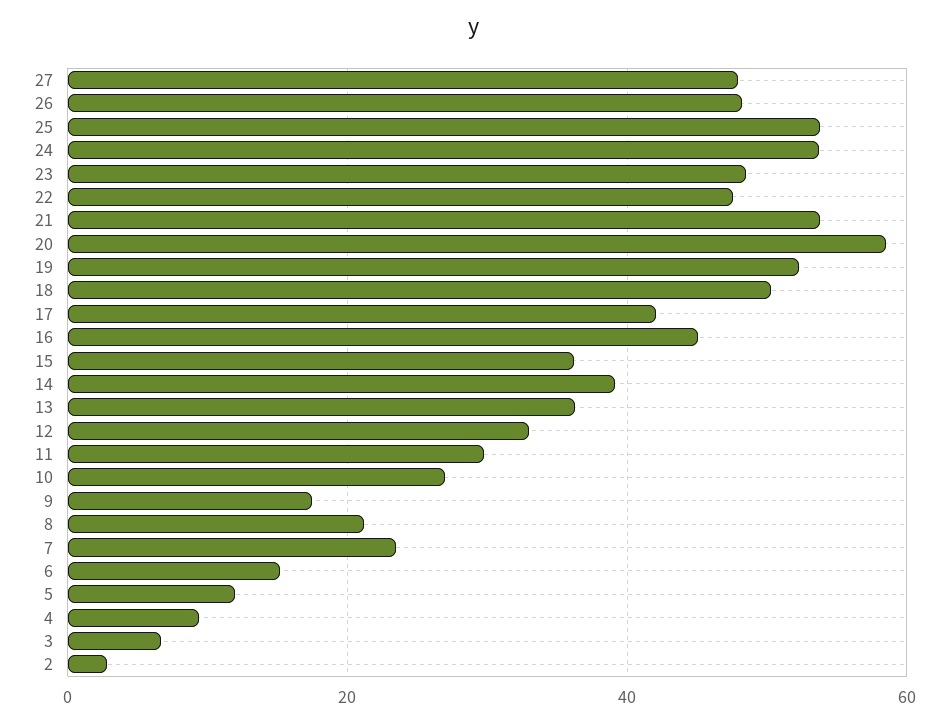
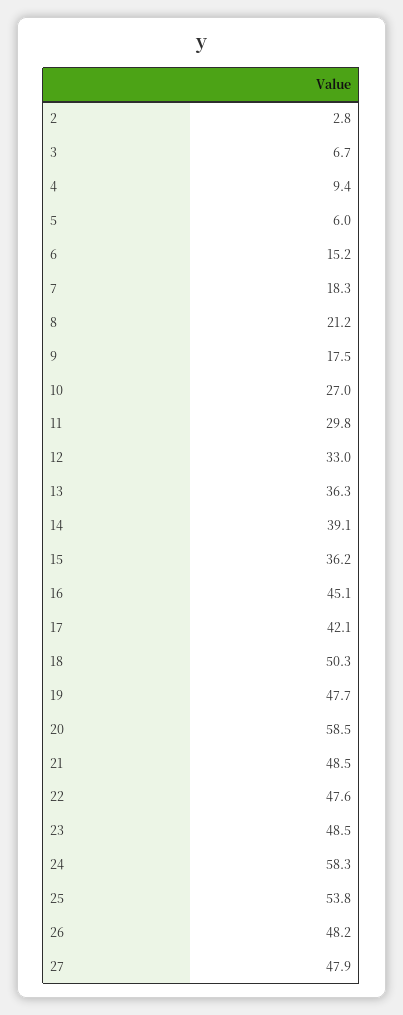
24: 54 -> 58.3
21: 54 -> 48.5
19: 52 -> 47.7
7: 24 -> 18.3
5: 12 -> 6

